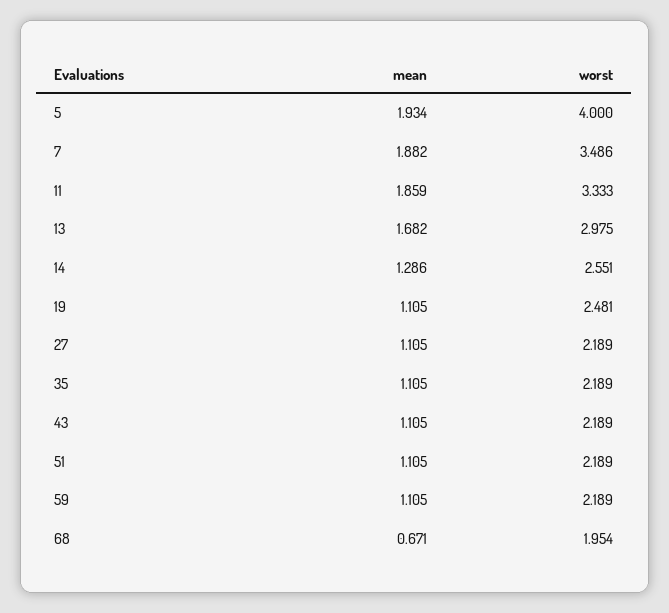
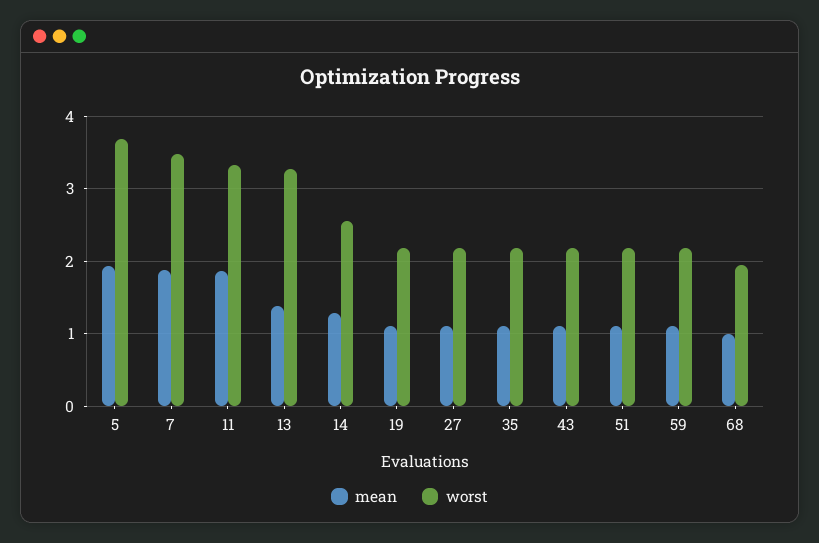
worst, 5: 4 -> 3.7
mean, 13: 1.682 -> 1.4
worst, 13: 2.975 -> 3.3
worst, 19: 2.481 -> 2.2
mean, 68: 0.671 -> 1

